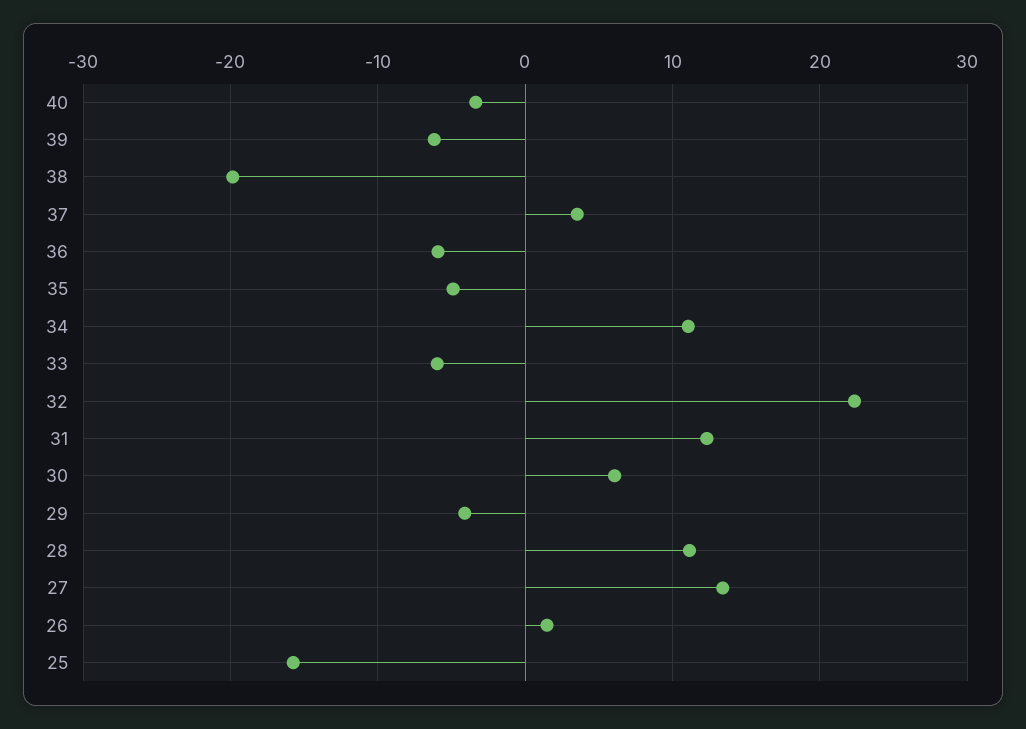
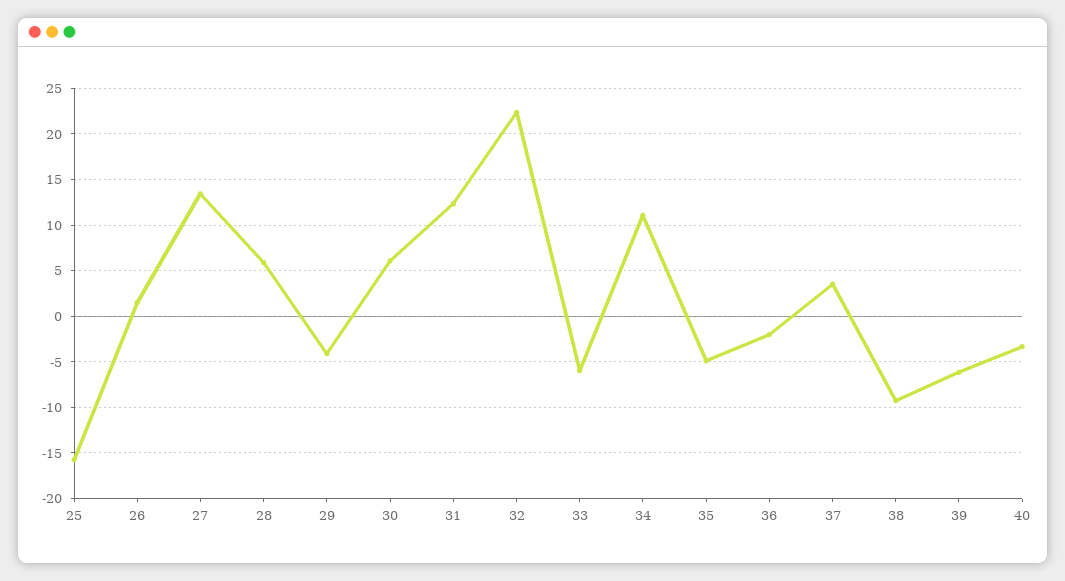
38: -20 -> -9
36: -6 -> -2
28: 11 -> 6

